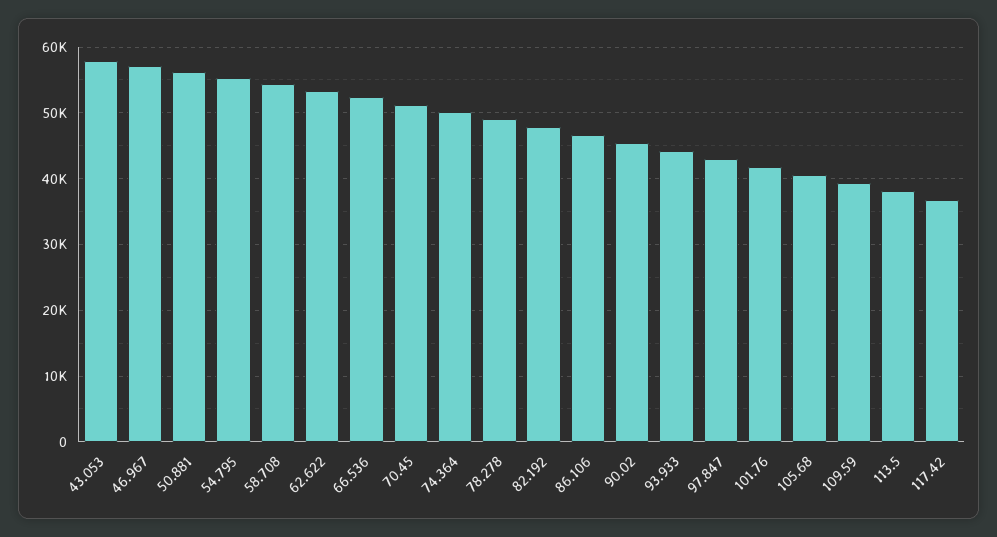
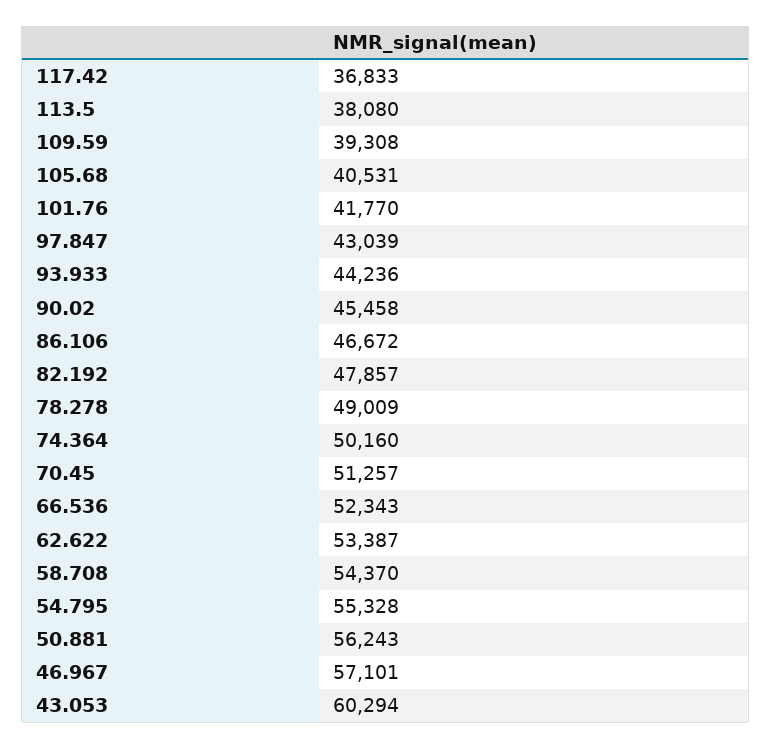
43.053: 58000 -> 60294

